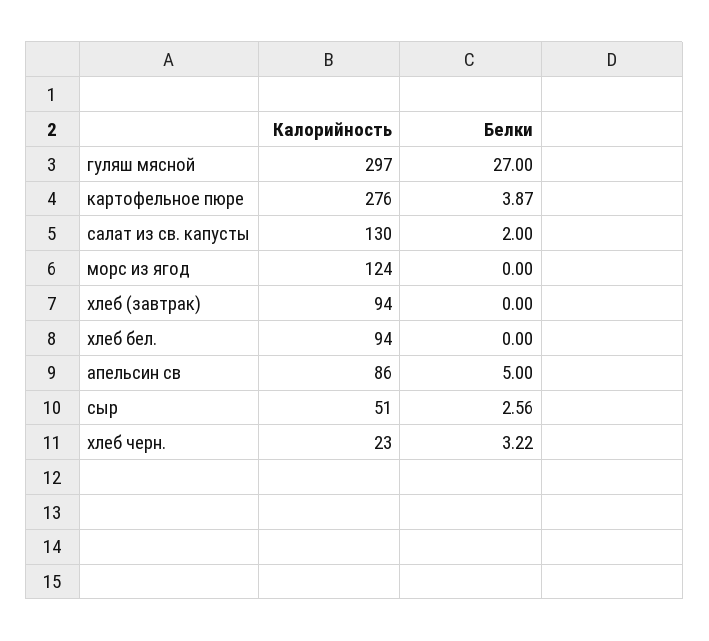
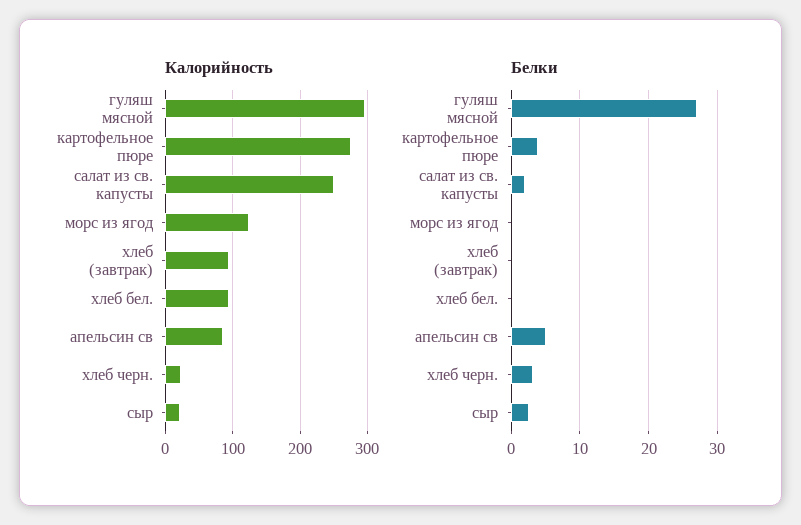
Калорийность, салат из св. капусты: 130 -> 250
Калорийность, сыр: 51 -> 20

